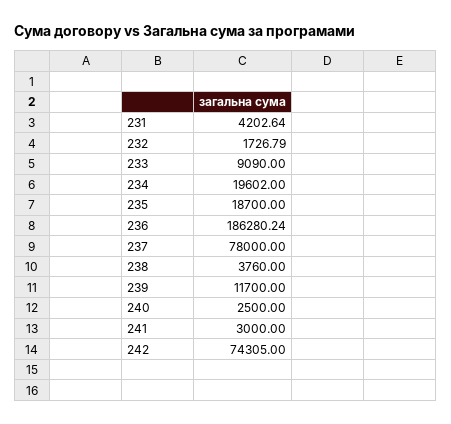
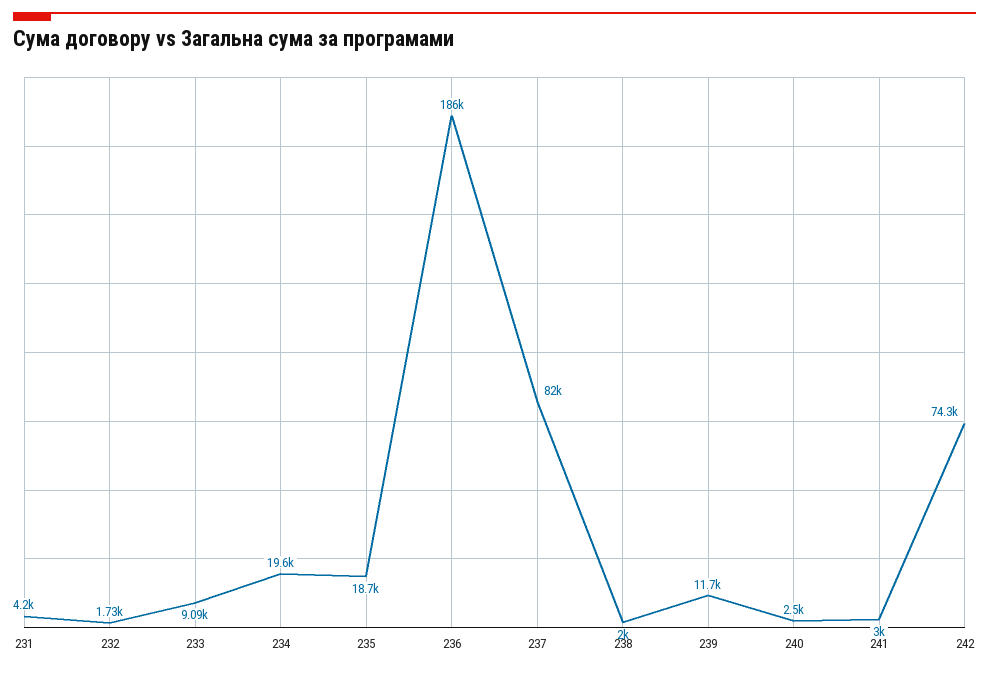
237: 78000 -> 82000
238: 3760 -> 2000

